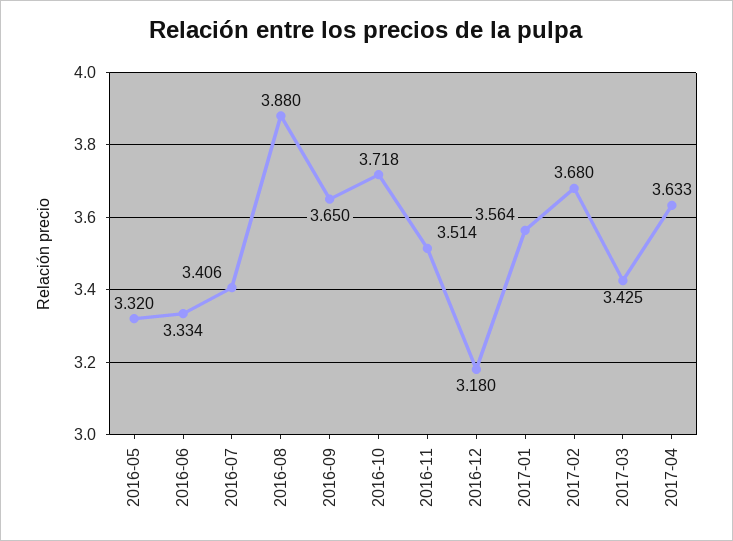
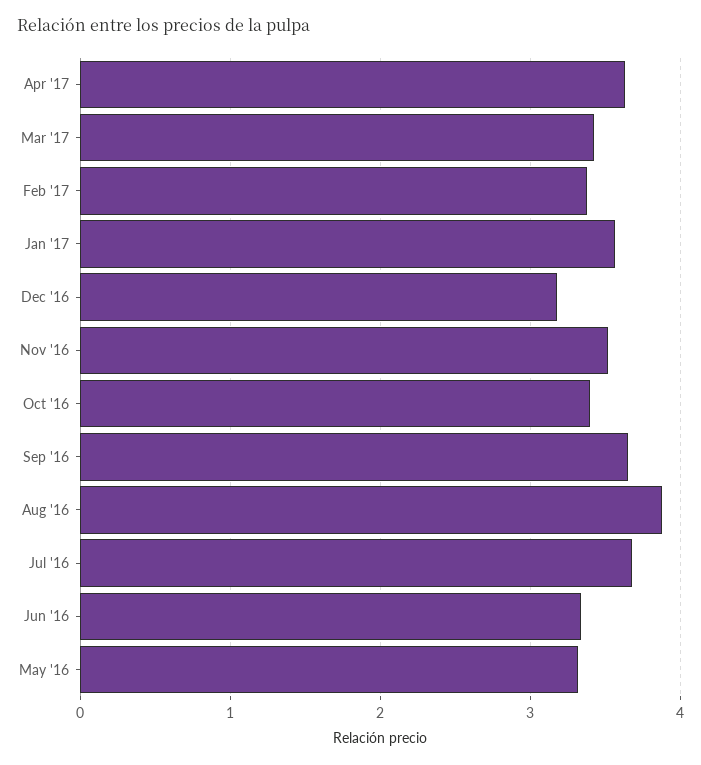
2016-07: 3.406 -> 3.7
2016-10: 3.718 -> 3.4
2017-02: 3.68 -> 3.4

